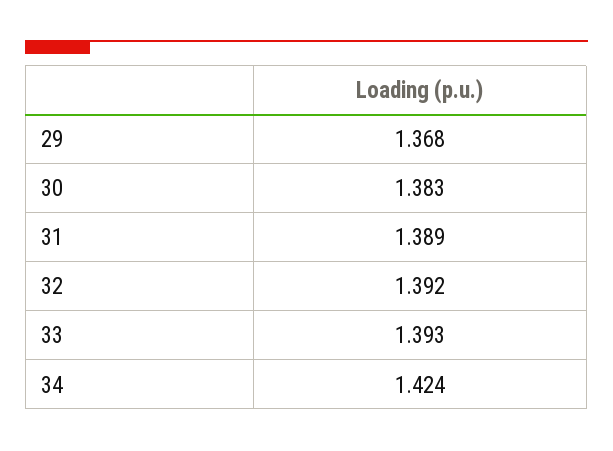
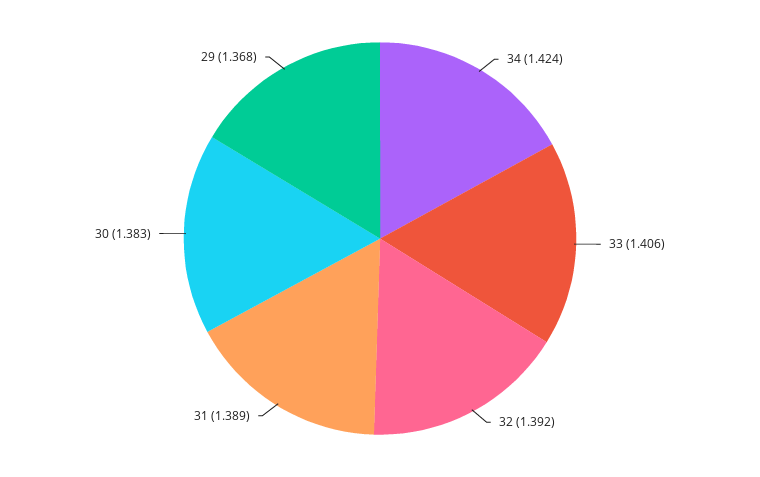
33: 1.393 -> 1.406

